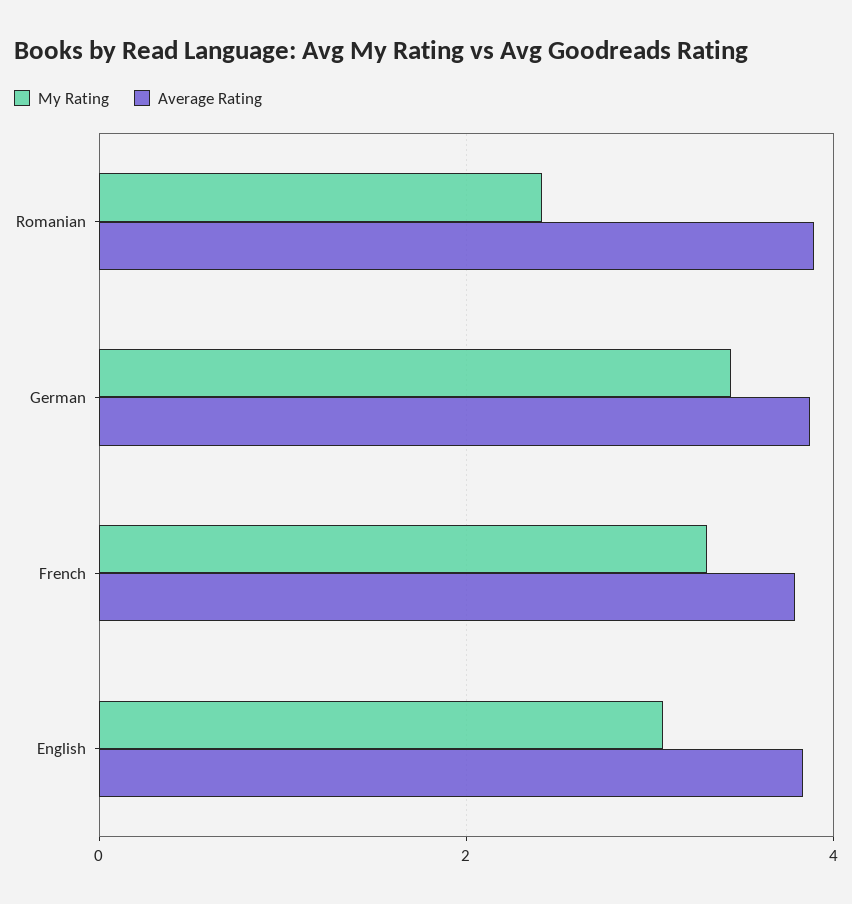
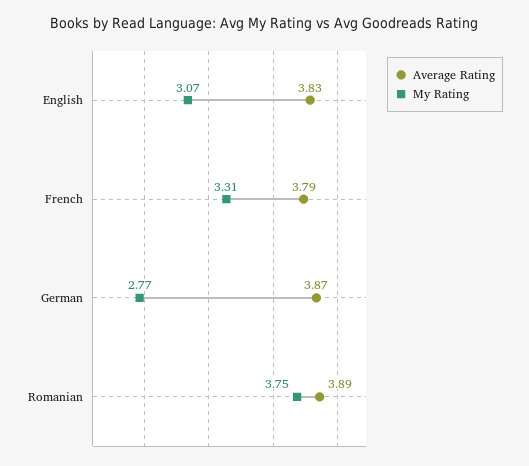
My Rating, Romanian: 2.4 -> 3.75
My Rating, German: 3.4 -> 2.77

